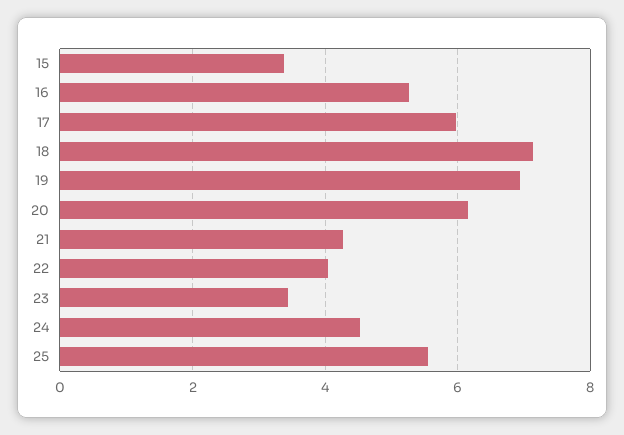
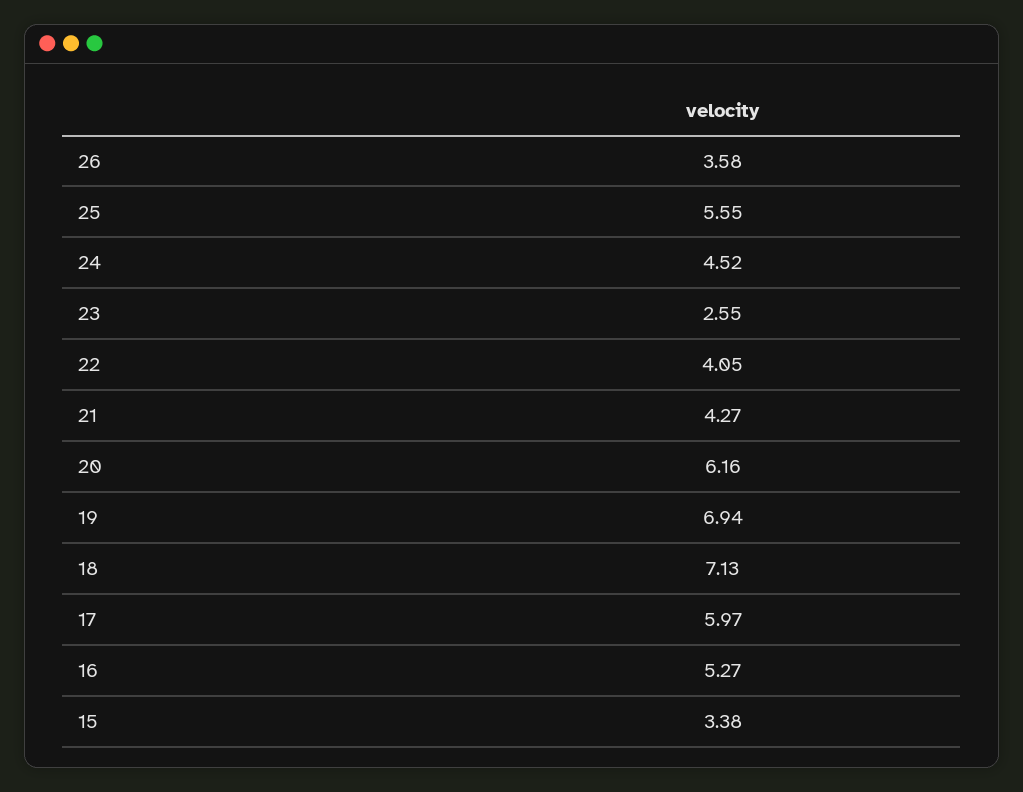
23: 3.4 -> 2.55
26: none -> 3.58

